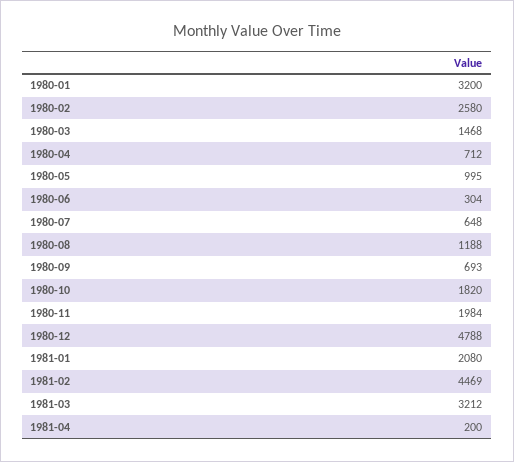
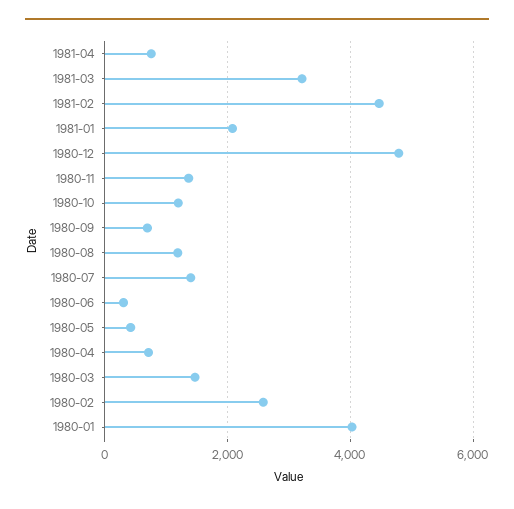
1980-01: 3200 -> 4000
1980-05: 995 -> 400
1980-07: 648 -> 1400
1980-10: 1820 -> 1200
1980-11: 1984 -> 1400
1981-04: 200 -> 800

